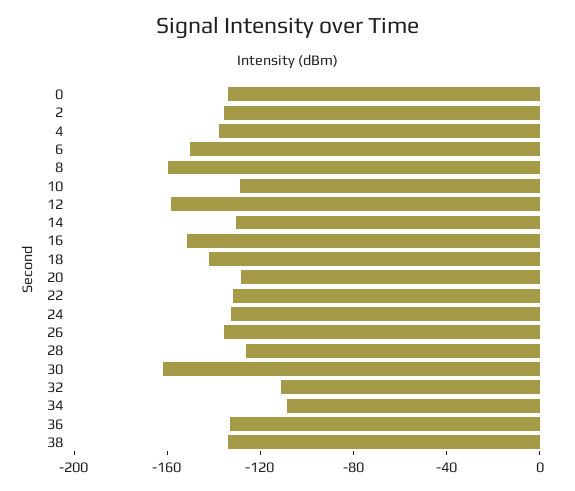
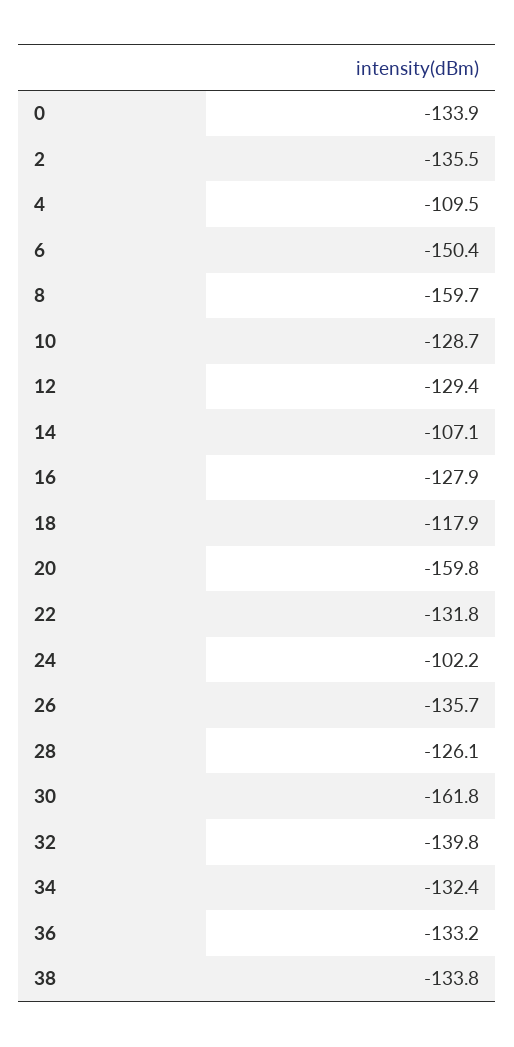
4: -140 -> -109.5
12: -160 -> -129.4
14: -130 -> -107.1
16: -150 -> -127.9
18: -140 -> -117.9
20: -130 -> -159.8
24: -130 -> -102.2
32: -110 -> -139.8
34: -110 -> -132.4

